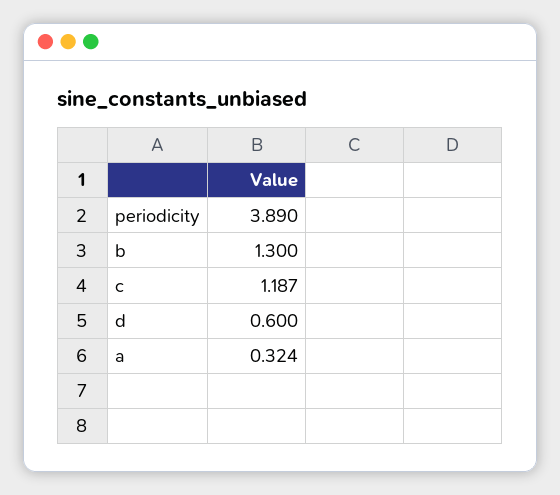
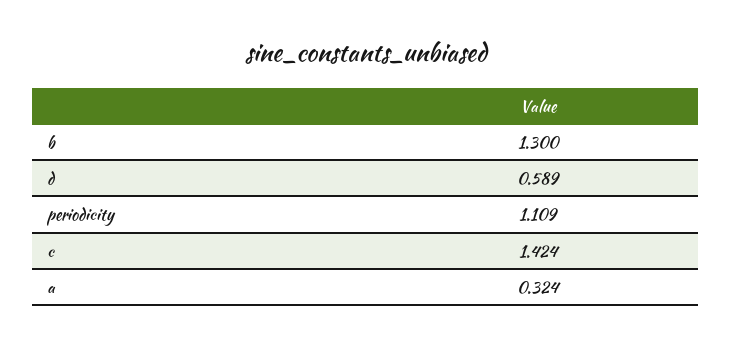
periodicity: 3.89 -> 1.109
c: 1.187 -> 1.424
d: 0.6 -> 0.589

